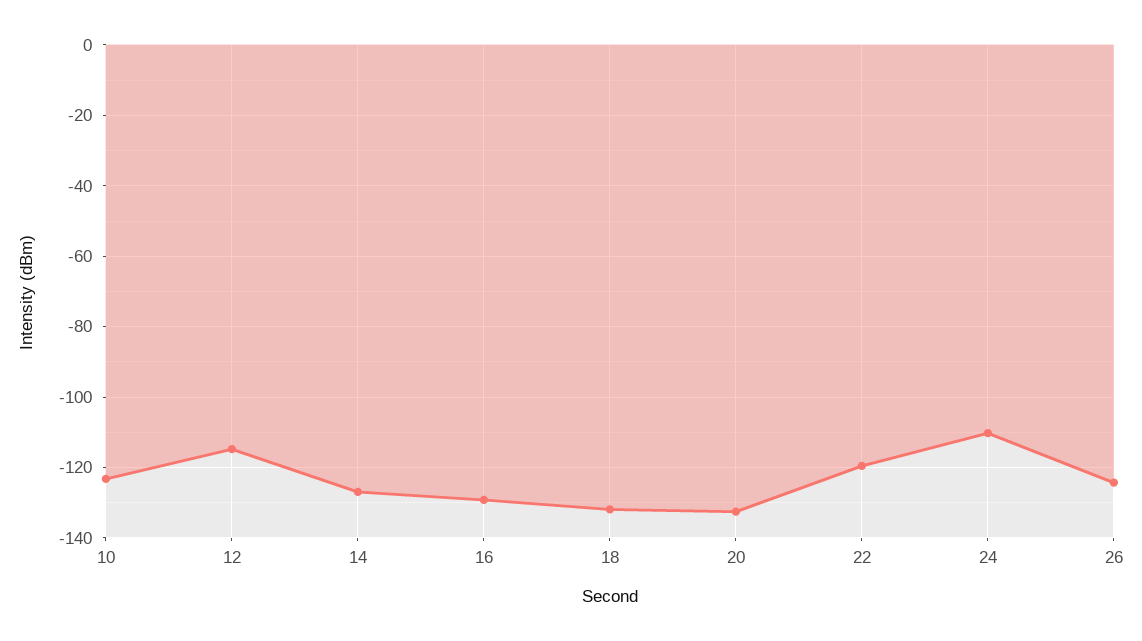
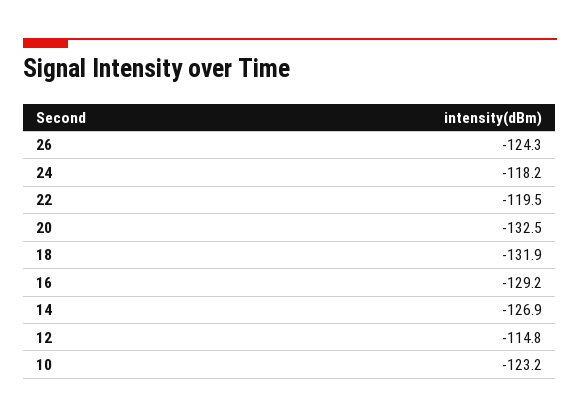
24: -110 -> -118.2

